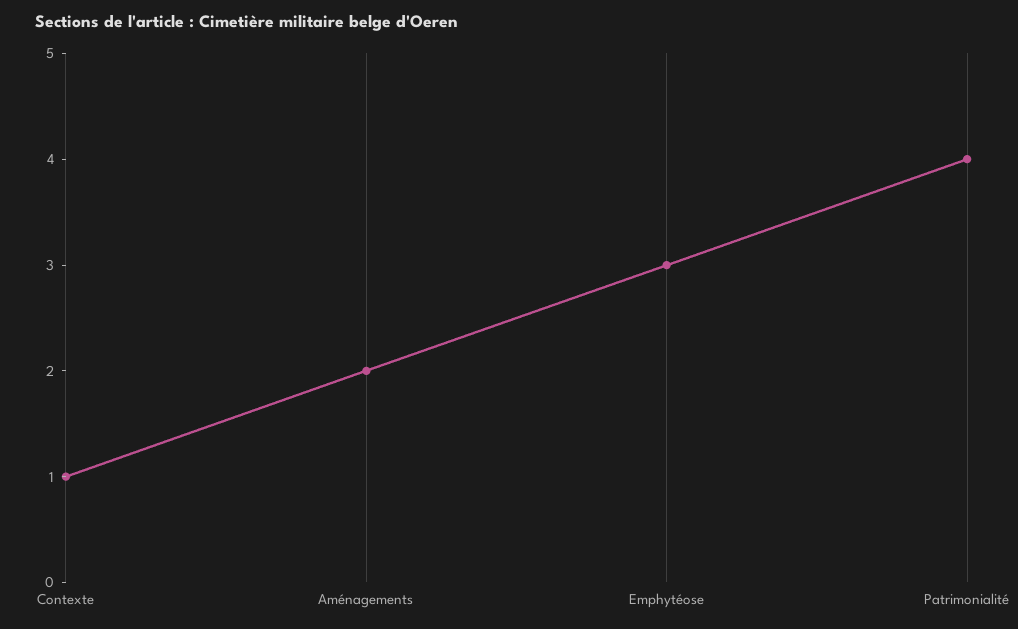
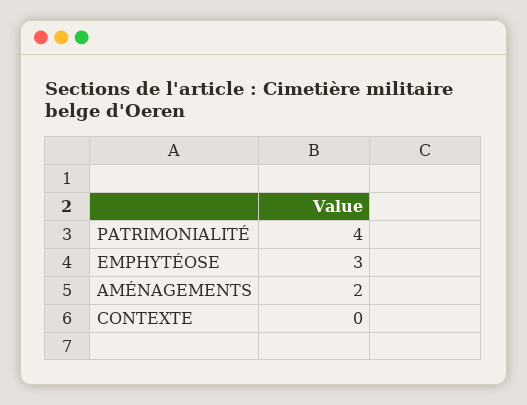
Contexte: 1 -> 0

